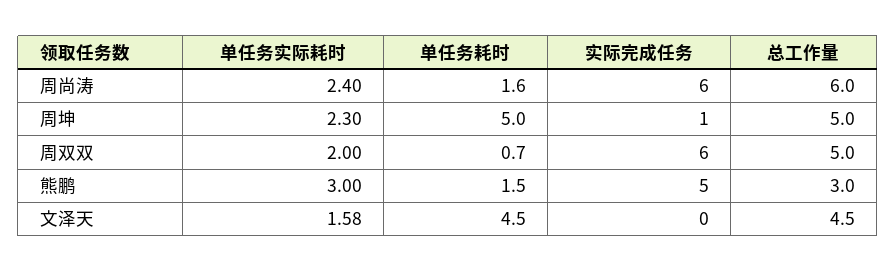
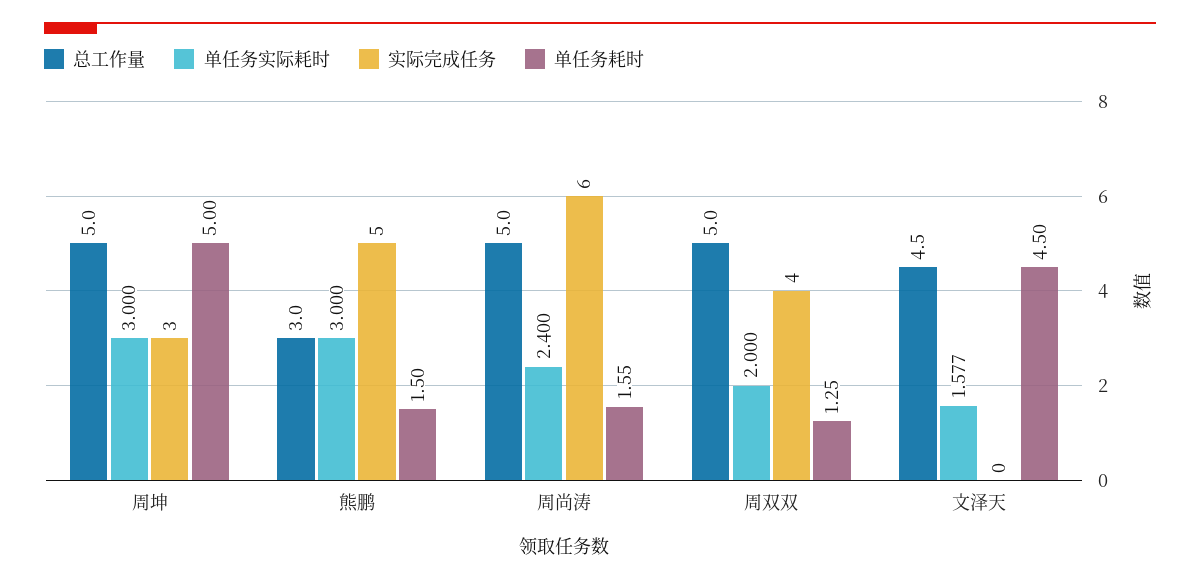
总工作量, 周尚涛: 6 -> 5
单任务实际耗时, 周坤: 2.3 -> 3
实际完成任务, 周坤: 1 -> 3
单任务耗时, 周双双: 0.7 -> 1.25
实际完成任务, 周双双: 6 -> 4

